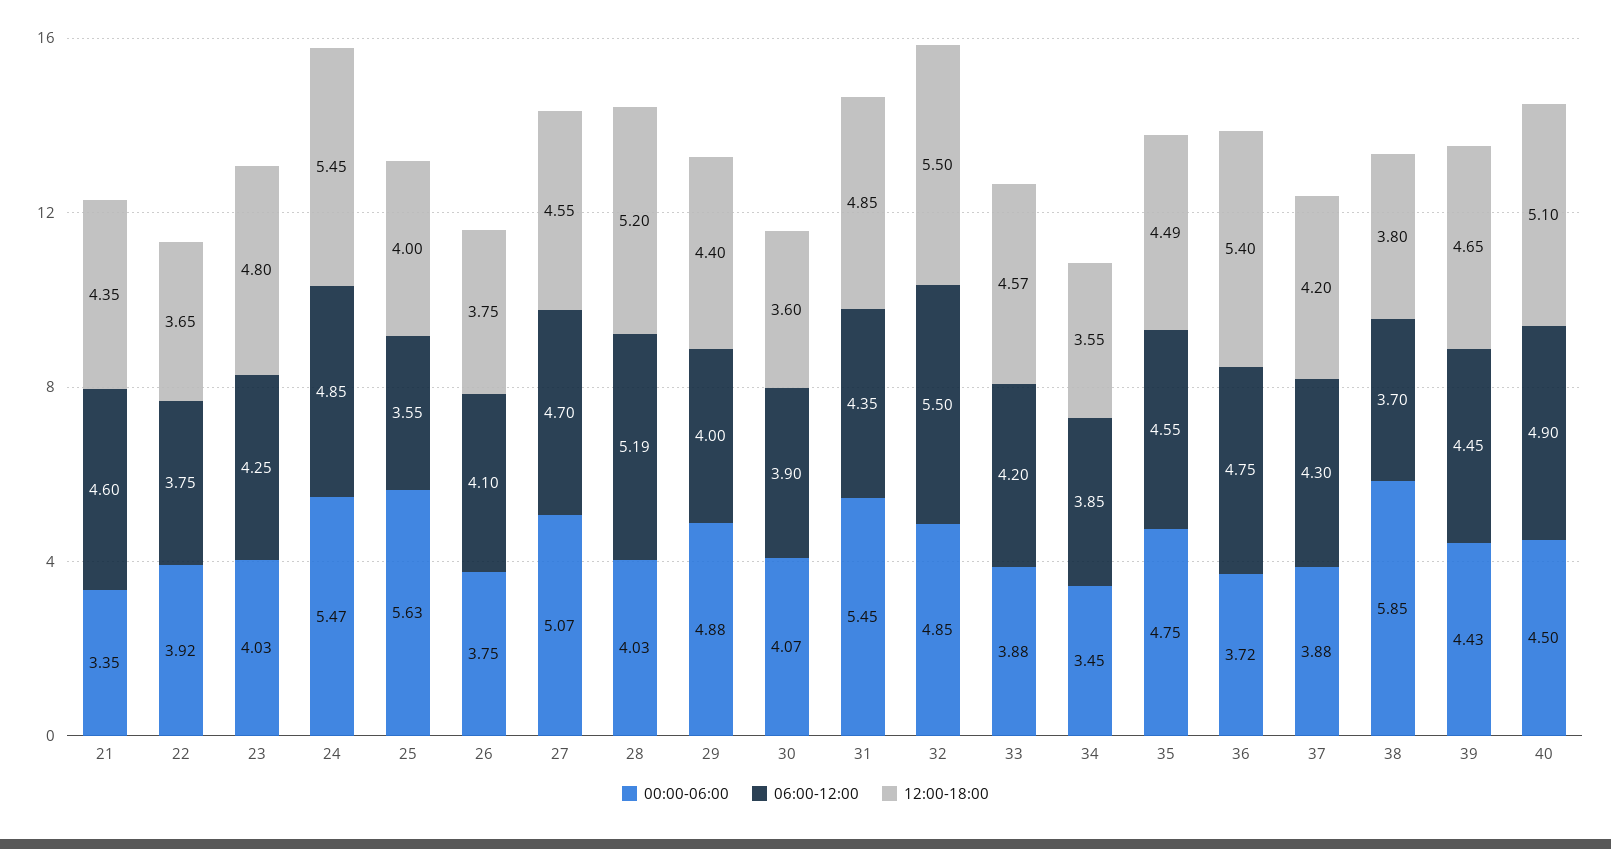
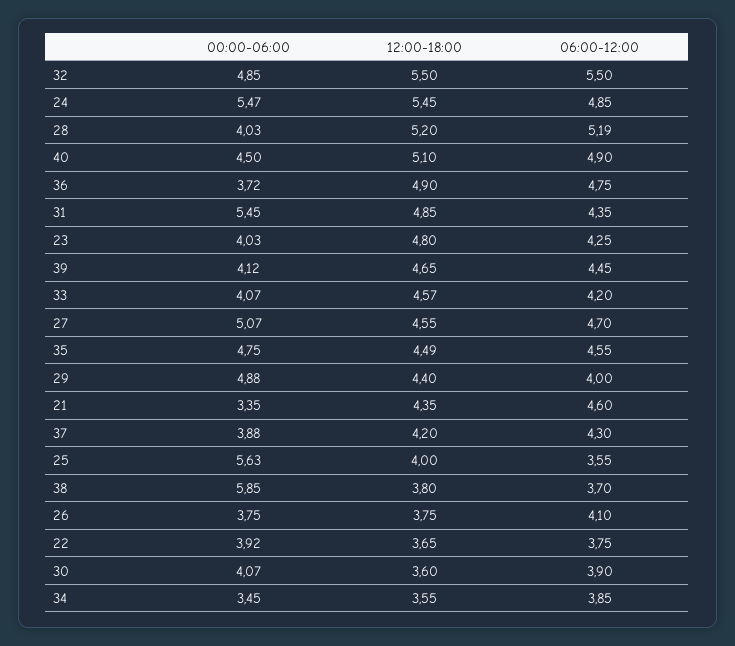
00:00-06:00, 33: 3.88 -> 4.07
12:00-18:00, 36: 5.4 -> 4.9
00:00-06:00, 39: 4.43 -> 4.12

